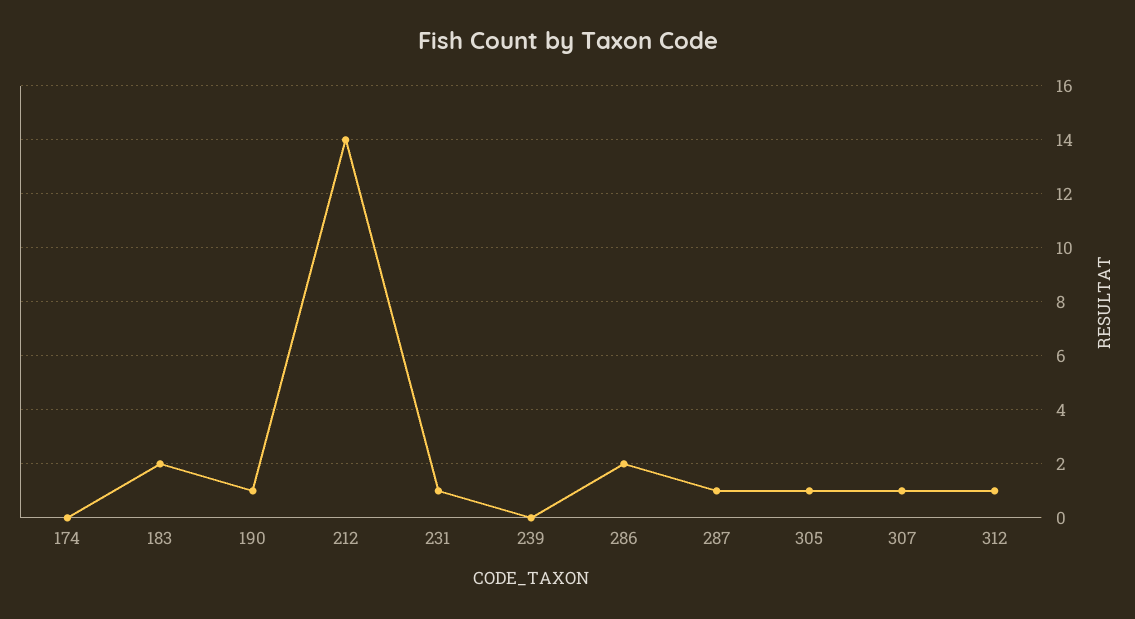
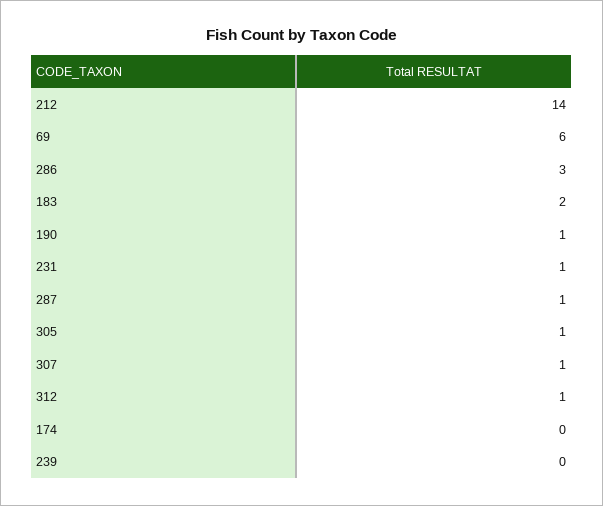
286: 2 -> 3
69: none -> 6

